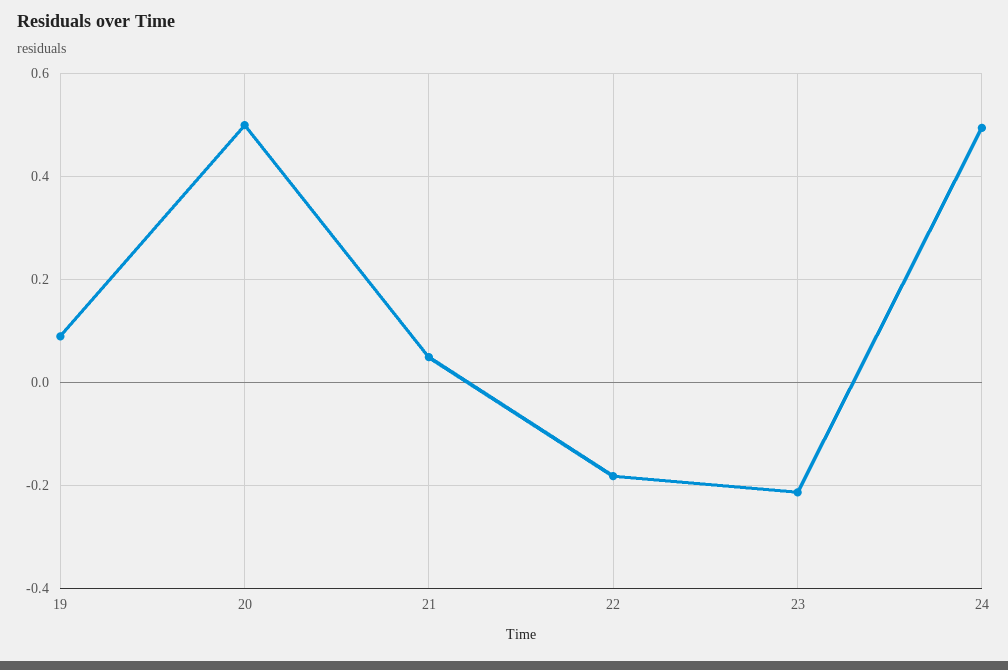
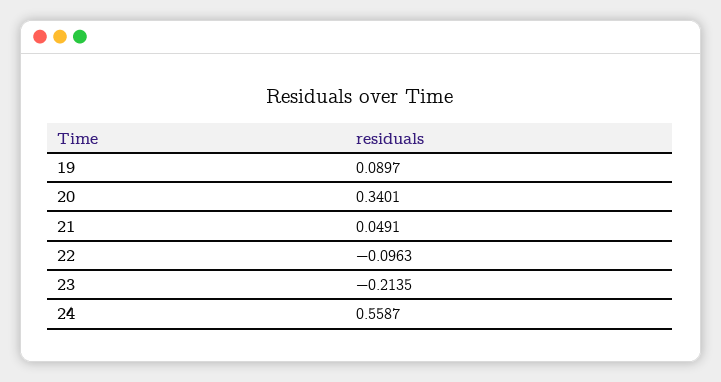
20: 0.5 -> 0.3401
22: -0.18 -> -0.0963
24: 0.5 -> 0.5587

